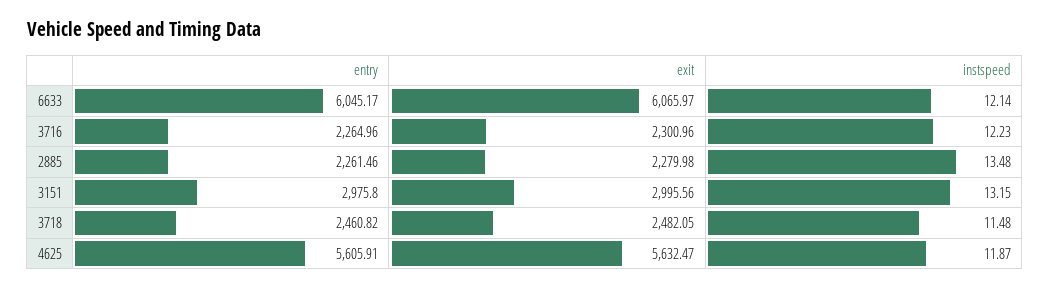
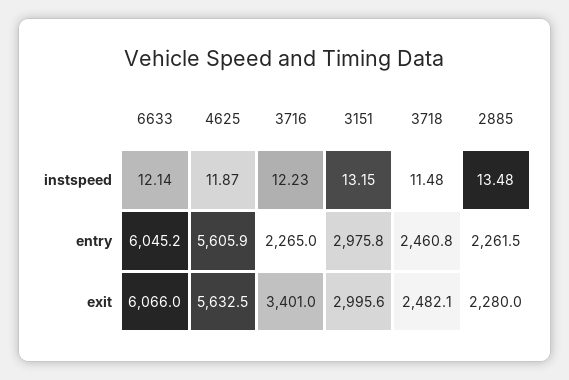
exit, 3716: 2300.96 -> 3401

